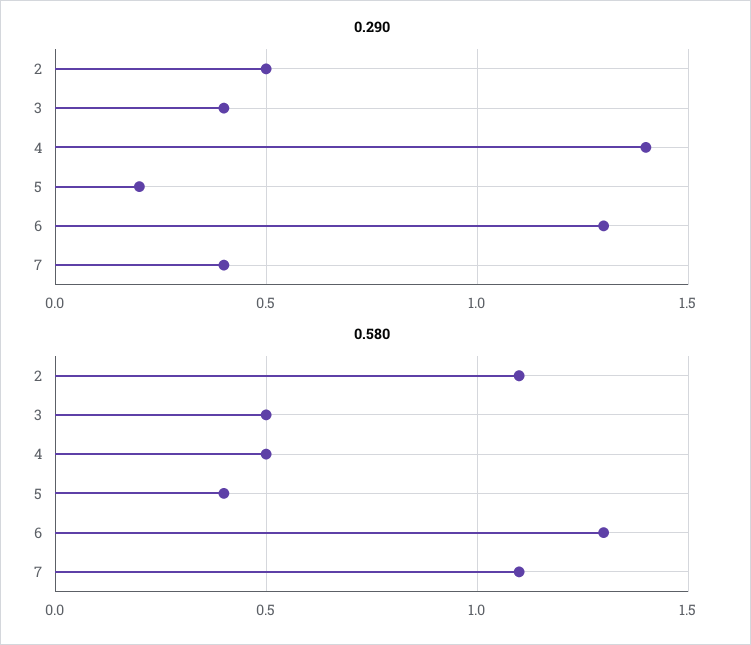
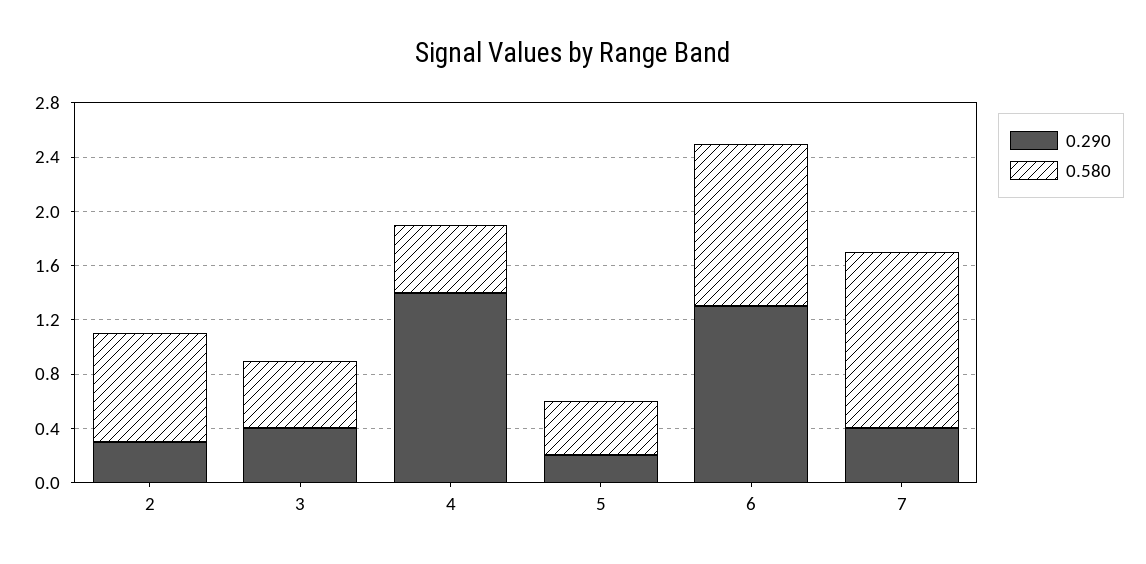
0.290, 2: 0.5 -> 0.3
0.580, 2: 1.1 -> 0.8
0.580, 6: 1.3 -> 1.2
0.580, 7: 1.1 -> 1.3

